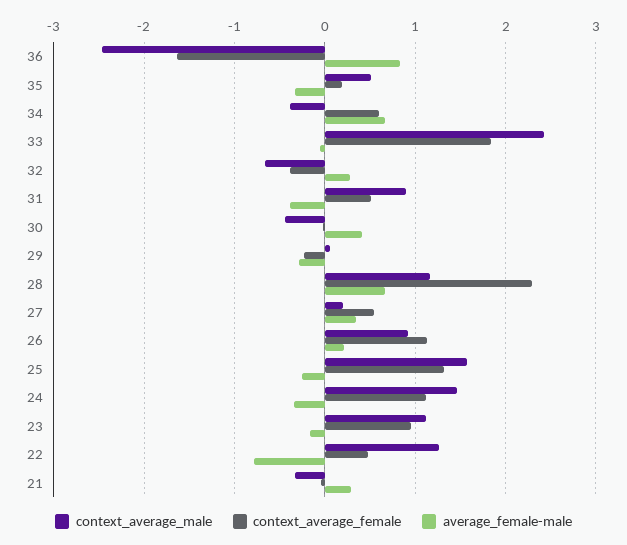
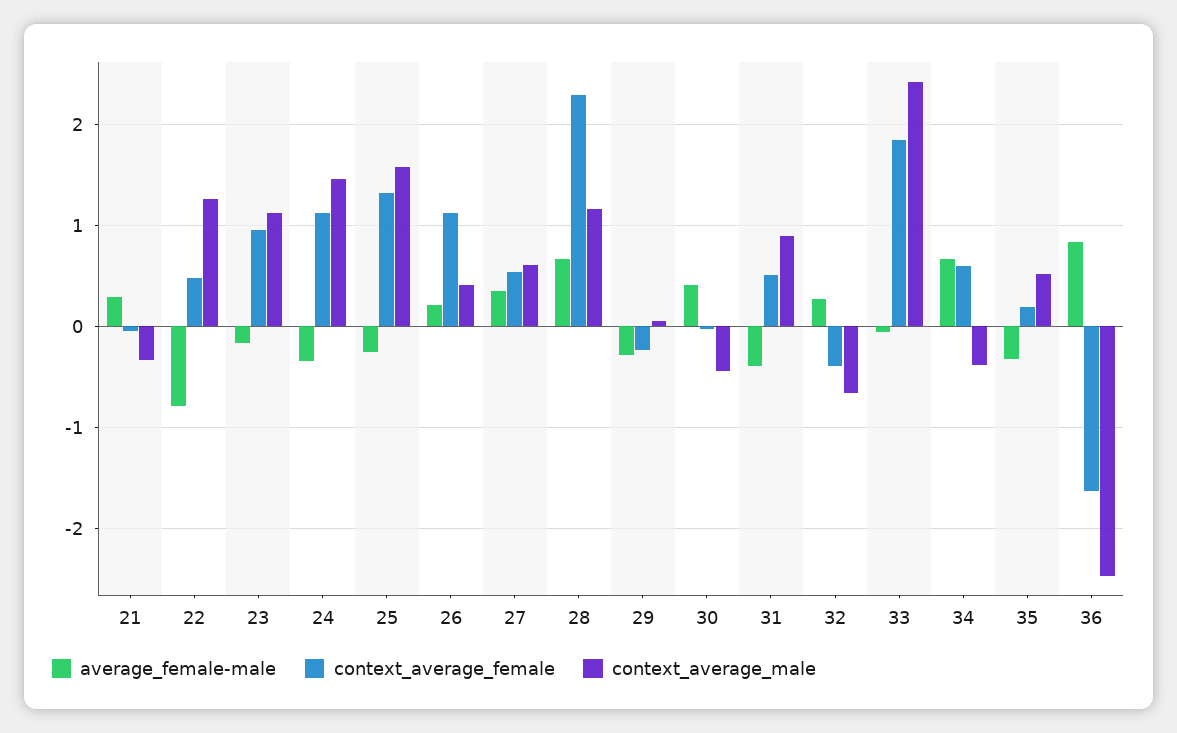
context_average_male, 27: 0.2 -> 0.6
context_average_male, 26: 0.9 -> 0.4

